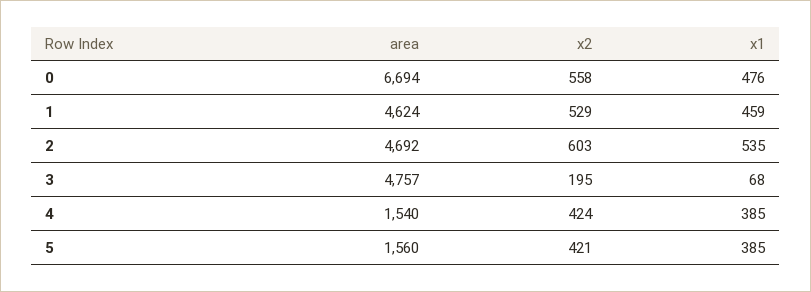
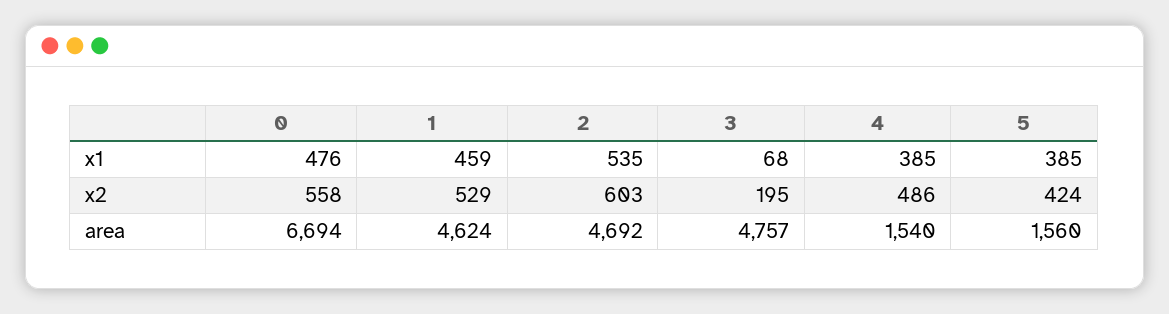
x2, 4: 424 -> 486
x2, 5: 421 -> 424

